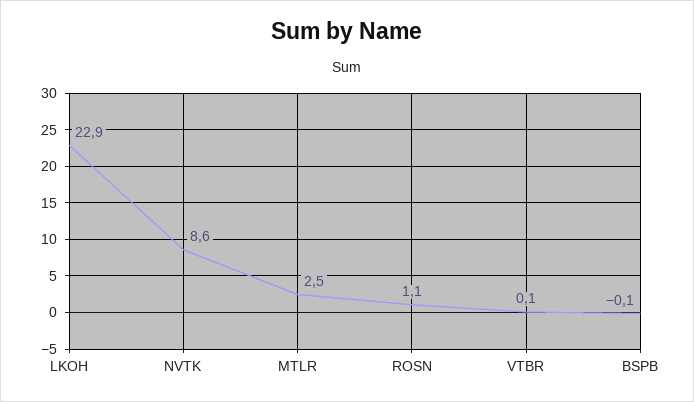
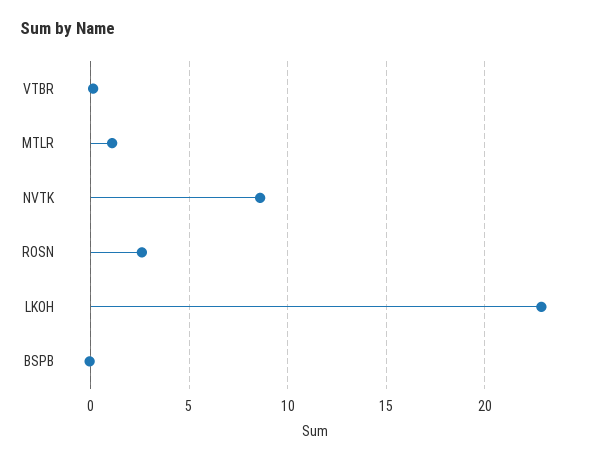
MTLR: 2.5 -> 1
ROSN: 1.1 -> 2.5

